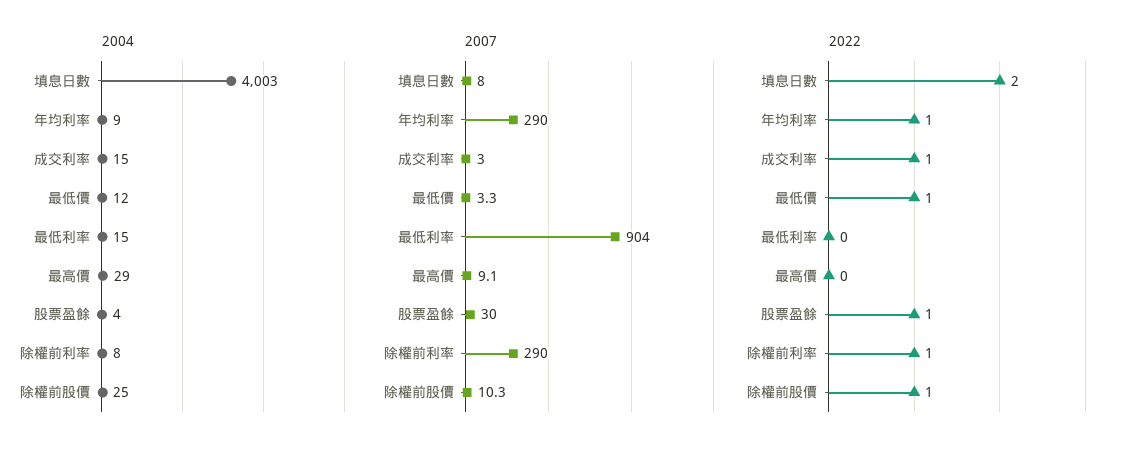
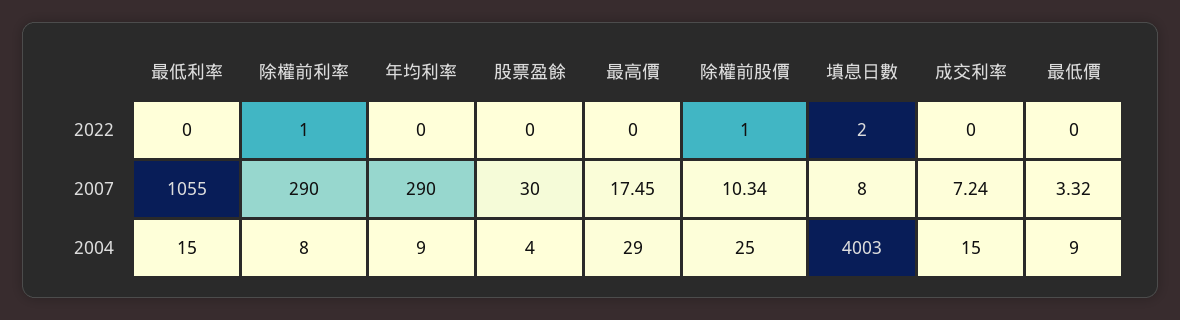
2004, 最低價: 12 -> 9
2007, 成交利率: 3 -> 7.24
2007, 最低利率: 904 -> 1055
2007, 最高價: 9.1 -> 17.45
2022, 年均利率: 1 -> 0
2022, 成交利率: 1 -> 0
2022, 最低價: 1 -> 0
2022, 股票盈餘: 1 -> 0

